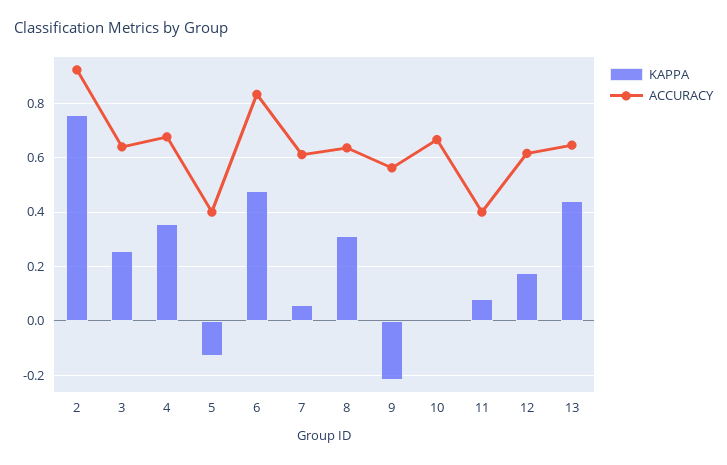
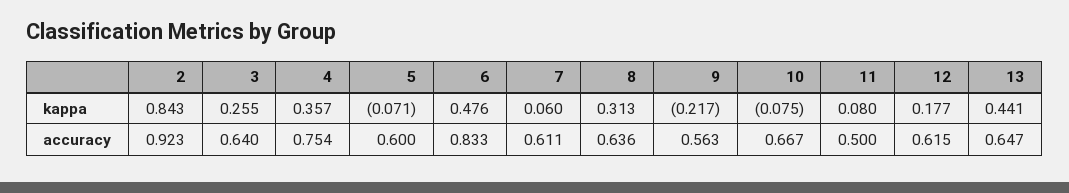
KAPPA, 2: 0.75 -> 0.843
ACCURACY, 4: 0.675 -> 0.754
KAPPA, 5: -0.125 -> -0.071
ACCURACY, 5: 0.4 -> 0.6
KAPPA, 10: 0 -> -0.075
ACCURACY, 11: 0.4 -> 0.5

